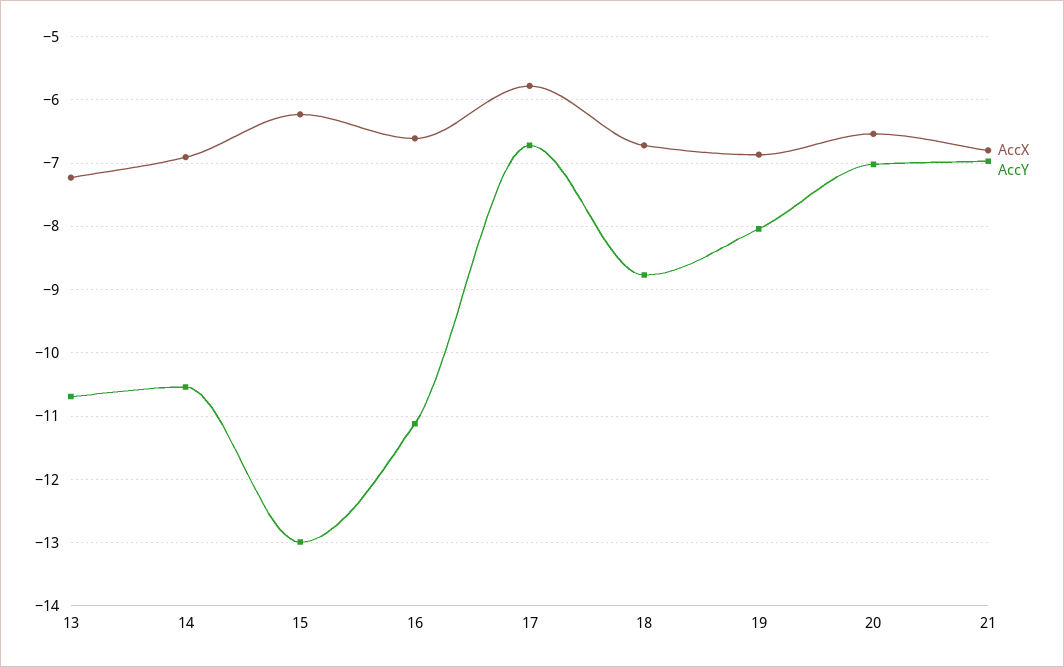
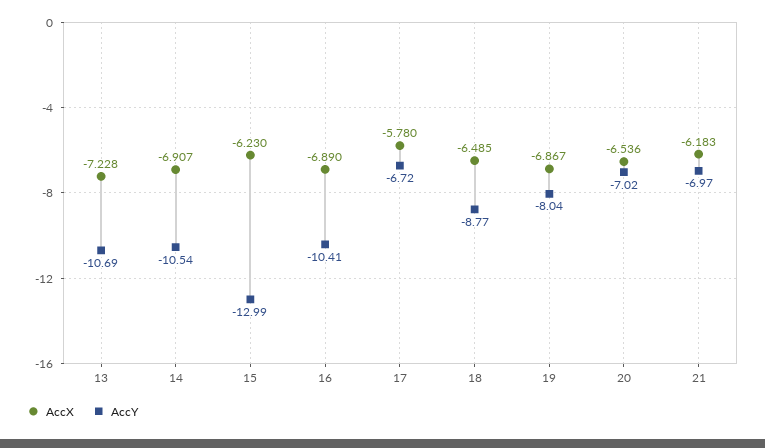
AccX, 16: -6.6 -> -6.89
AccY, 16: -11.1 -> -10.41
AccX, 18: -6.7 -> -6.485
AccX, 21: -6.8 -> -6.183

